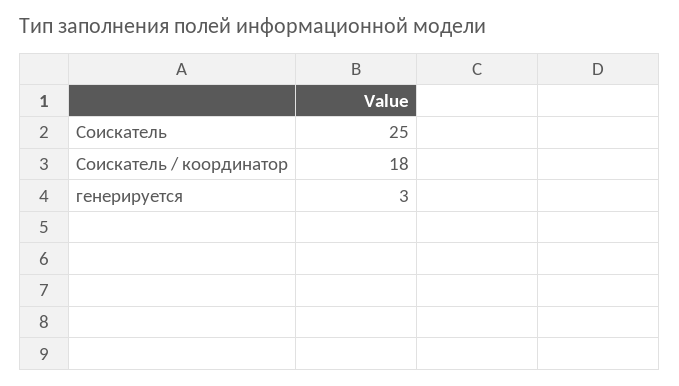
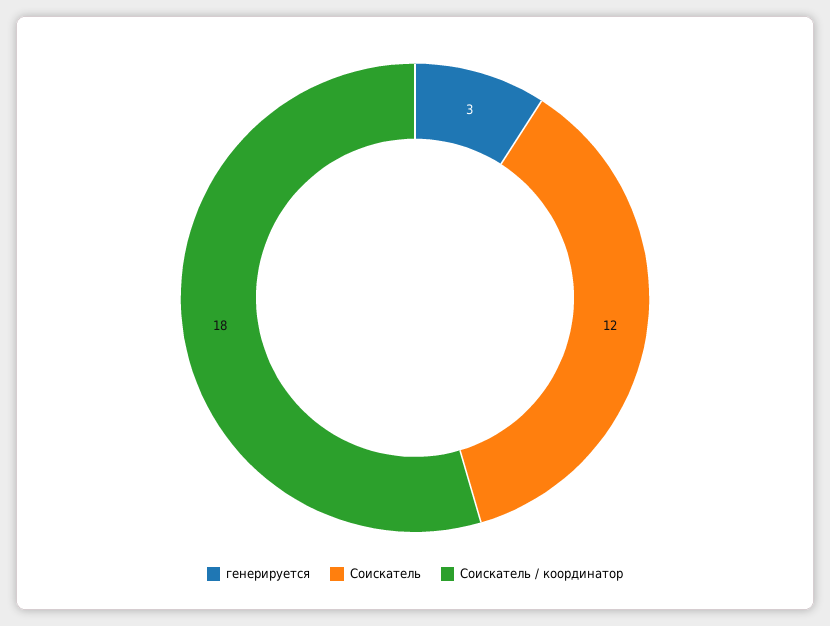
Соискатель: 25 -> 12

